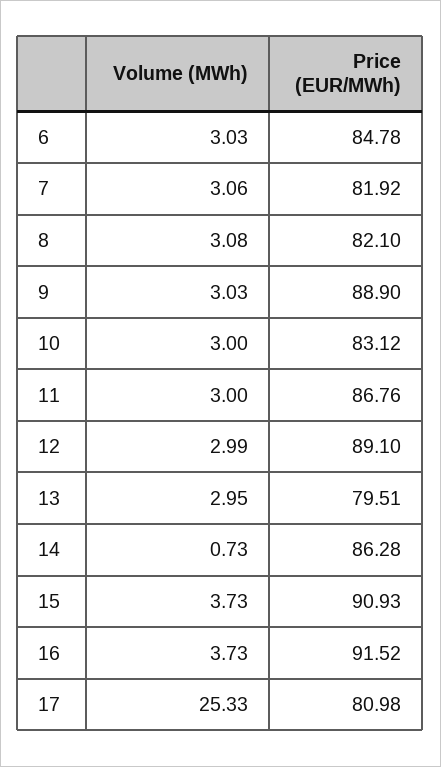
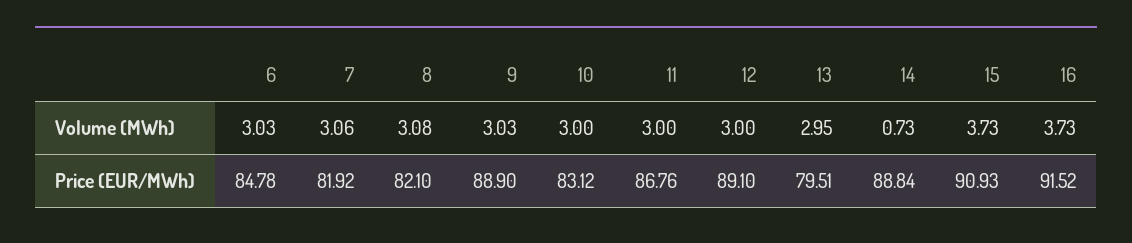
Volume (MWh), 12: 2.99 -> 3
Price (EUR/MWh), 14: 86.28 -> 88.84
Volume (MWh), 17: 25.33 -> none
Price (EUR/MWh), 17: 80.98 -> none

